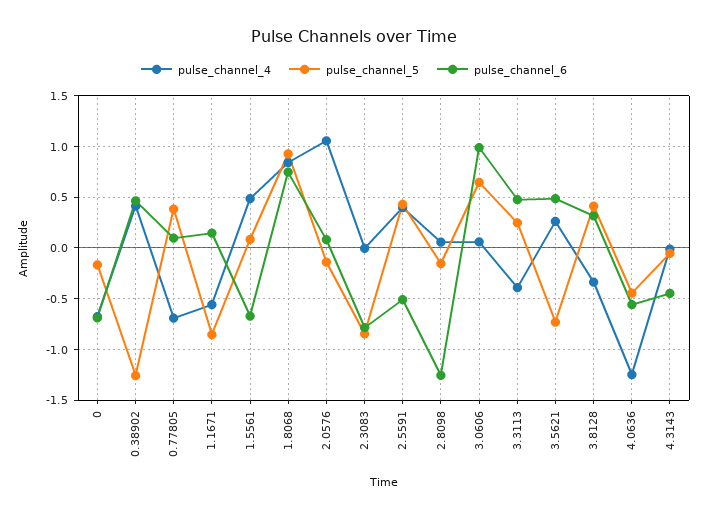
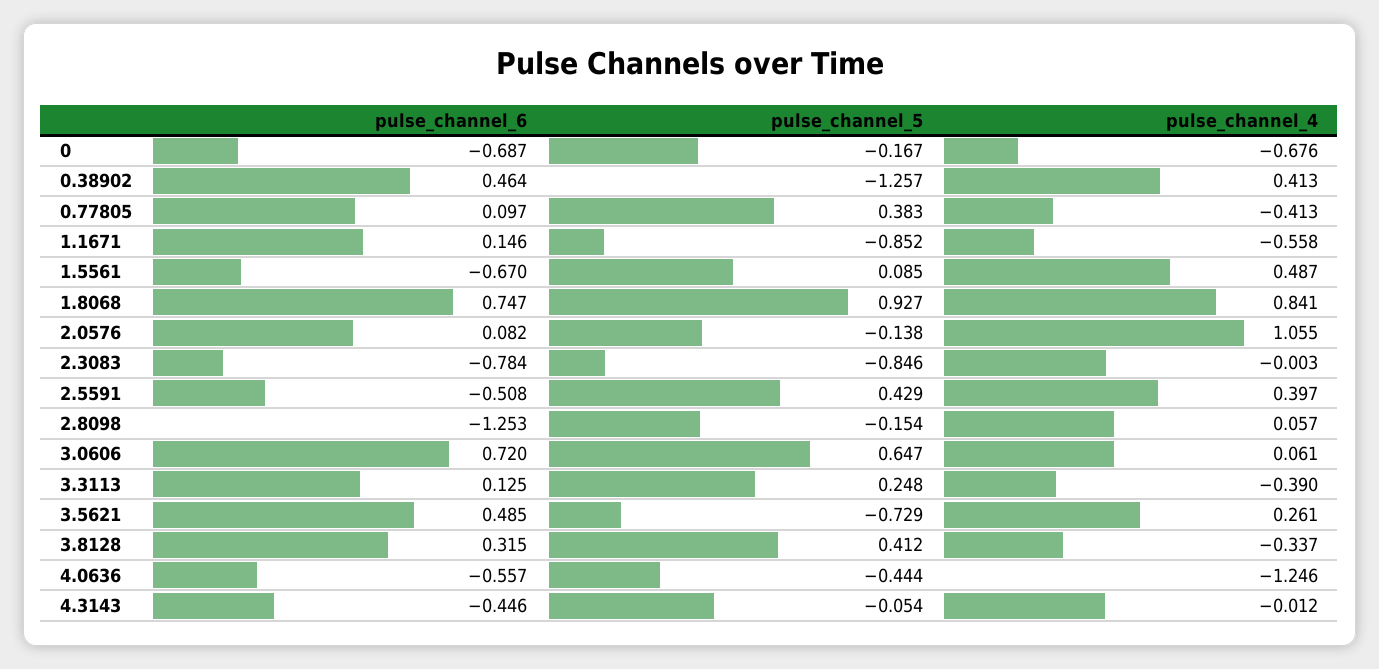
pulse_channel_4, 0.77805: -0.7 -> -0.413
pulse_channel_6, 3.0606: 1 -> 0.72
pulse_channel_6, 3.3113: 0.5 -> 0.125

